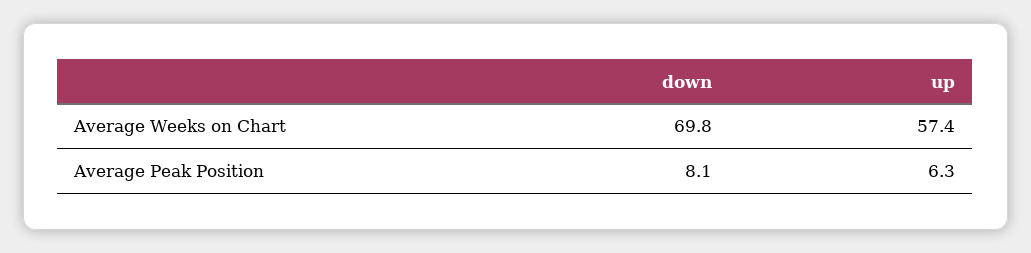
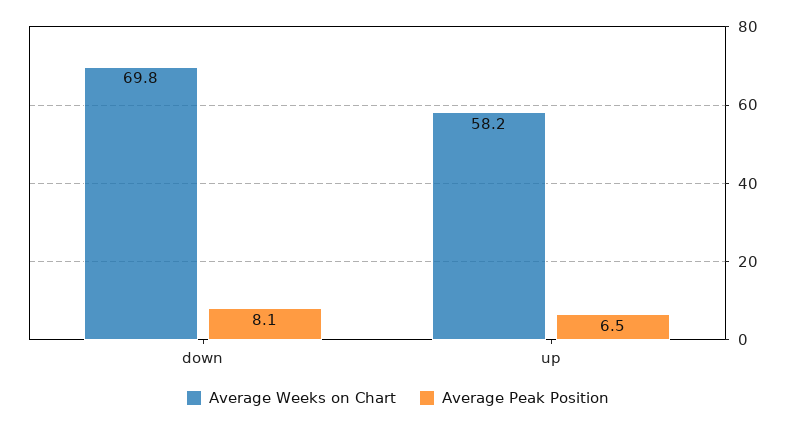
Average Weeks on Chart, up: 57.4 -> 58.2
Average Peak Position, up: 6.3 -> 6.5

